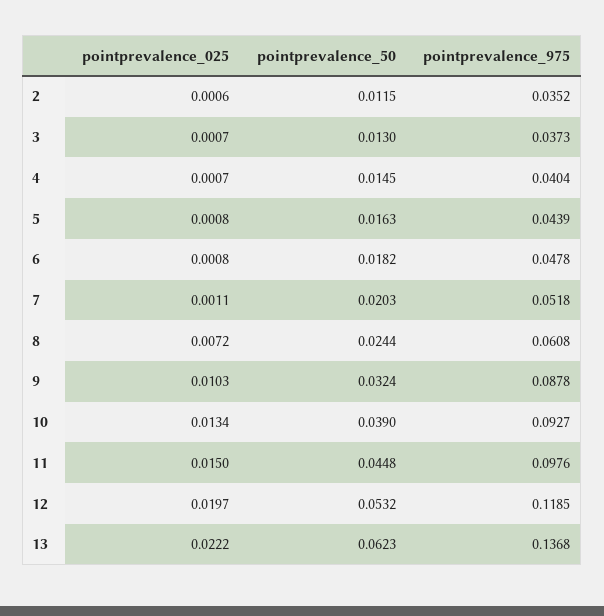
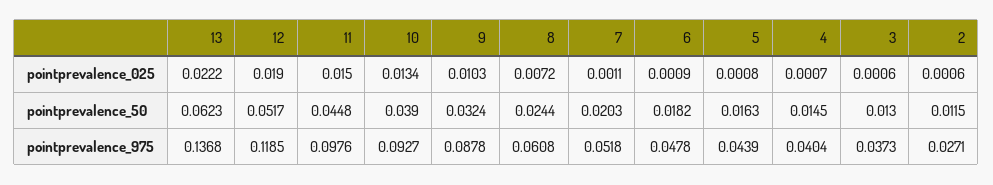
pointprevalence_975, 2: 0.0352 -> 0.0271
pointprevalence_025, 3: 0.0007 -> 0.0006
pointprevalence_025, 6: 0.0008 -> 0.0009
pointprevalence_025, 12: 0.0197 -> 0.019
pointprevalence_50, 12: 0.0532 -> 0.0517

